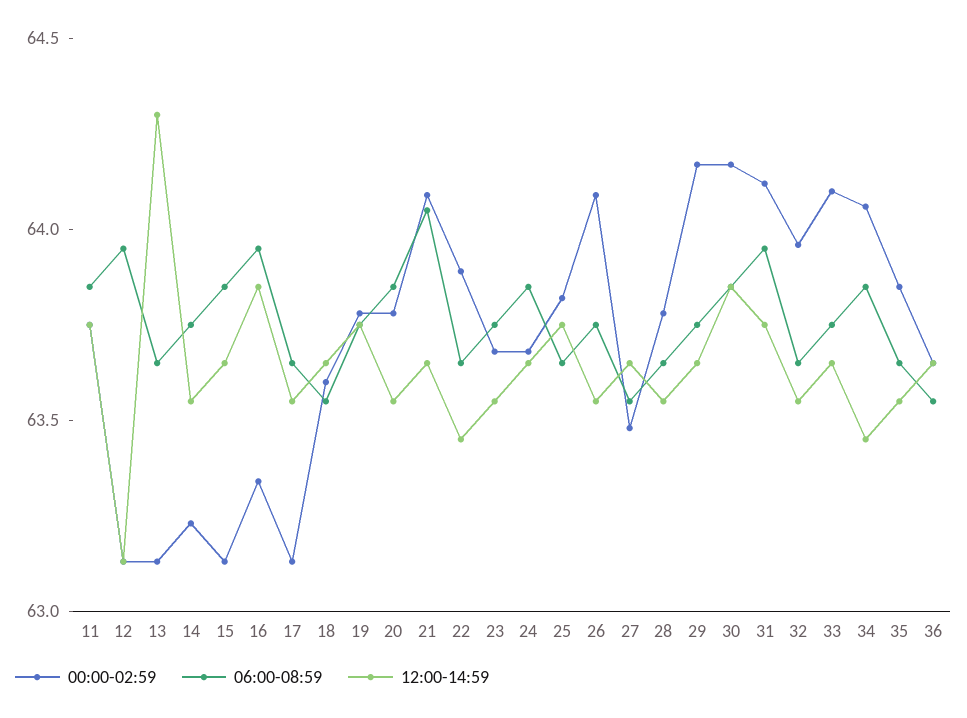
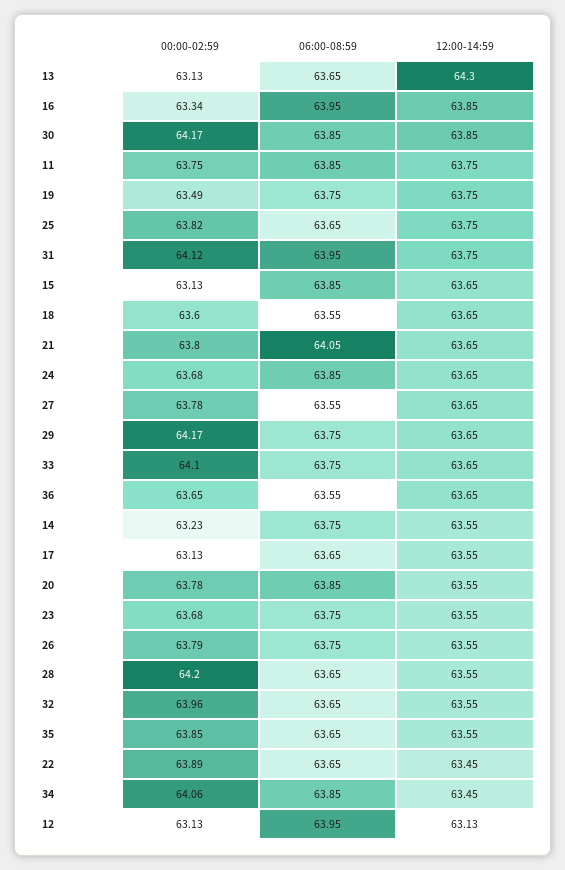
00:00-02:59, 19: 63.8 -> 63.49
00:00-02:59, 21: 64.1 -> 63.8
00:00-02:59, 26: 64.1 -> 63.79
00:00-02:59, 27: 63.5 -> 63.78
00:00-02:59, 28: 63.8 -> 64.2

